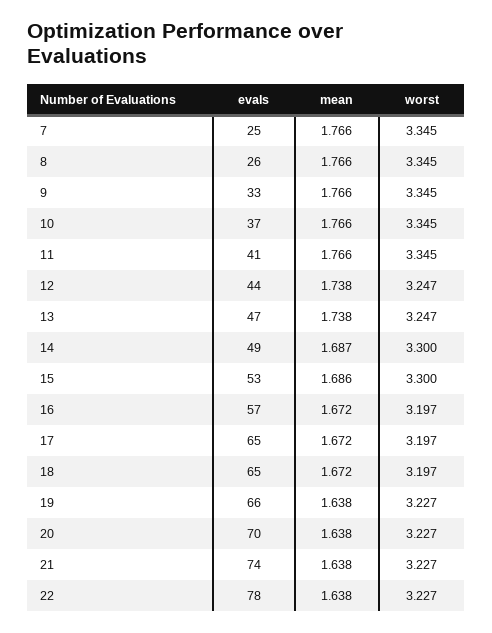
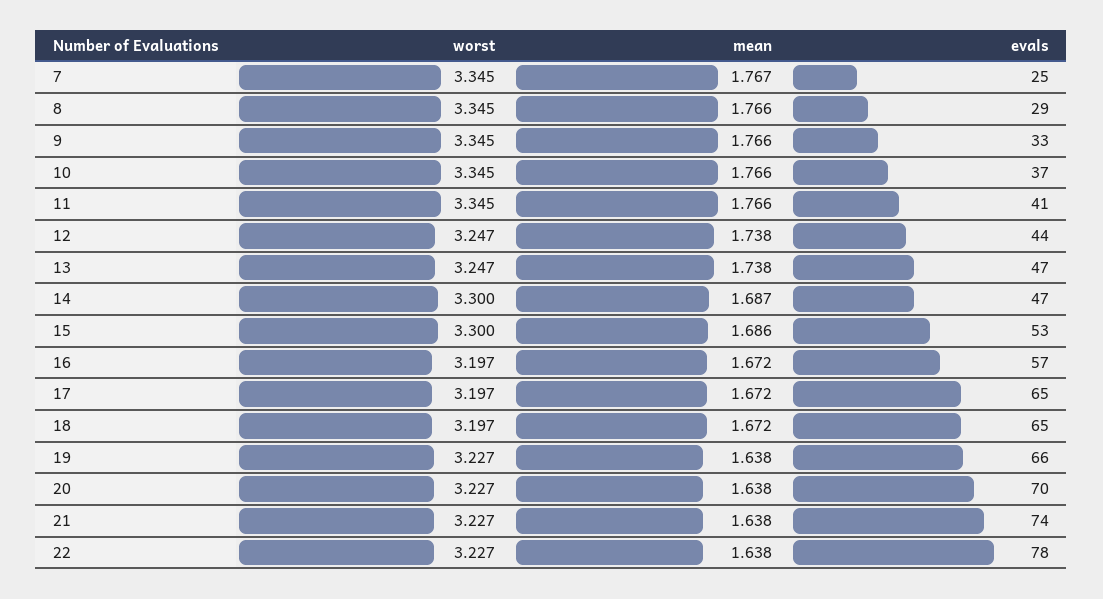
mean, 7: 1.766 -> 1.767
evals, 8: 26 -> 29
evals, 14: 49 -> 47

